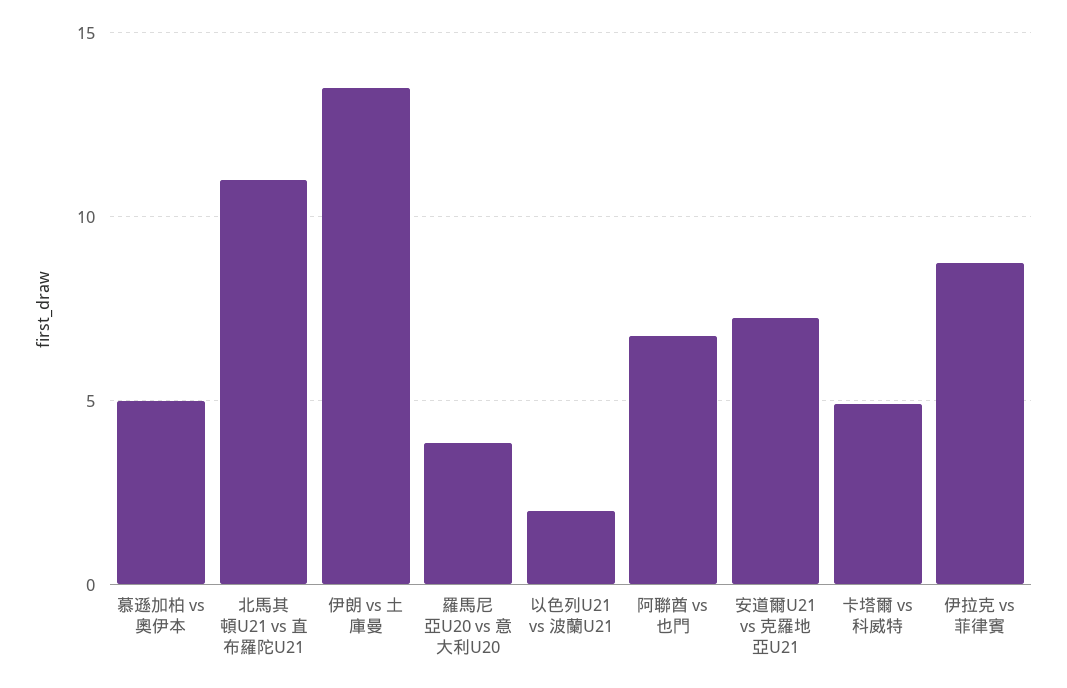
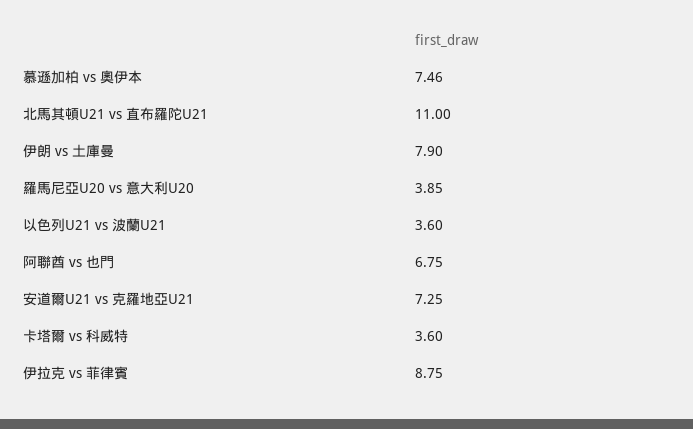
慕遜加柏 vs 奧伊本: 5 -> 7.46
伊朗 vs 土庫曼: 13.5 -> 7.9
以色列U21 vs 波蘭U21: 2 -> 3.6
卡塔爾 vs 科威特: 5 -> 3.6

